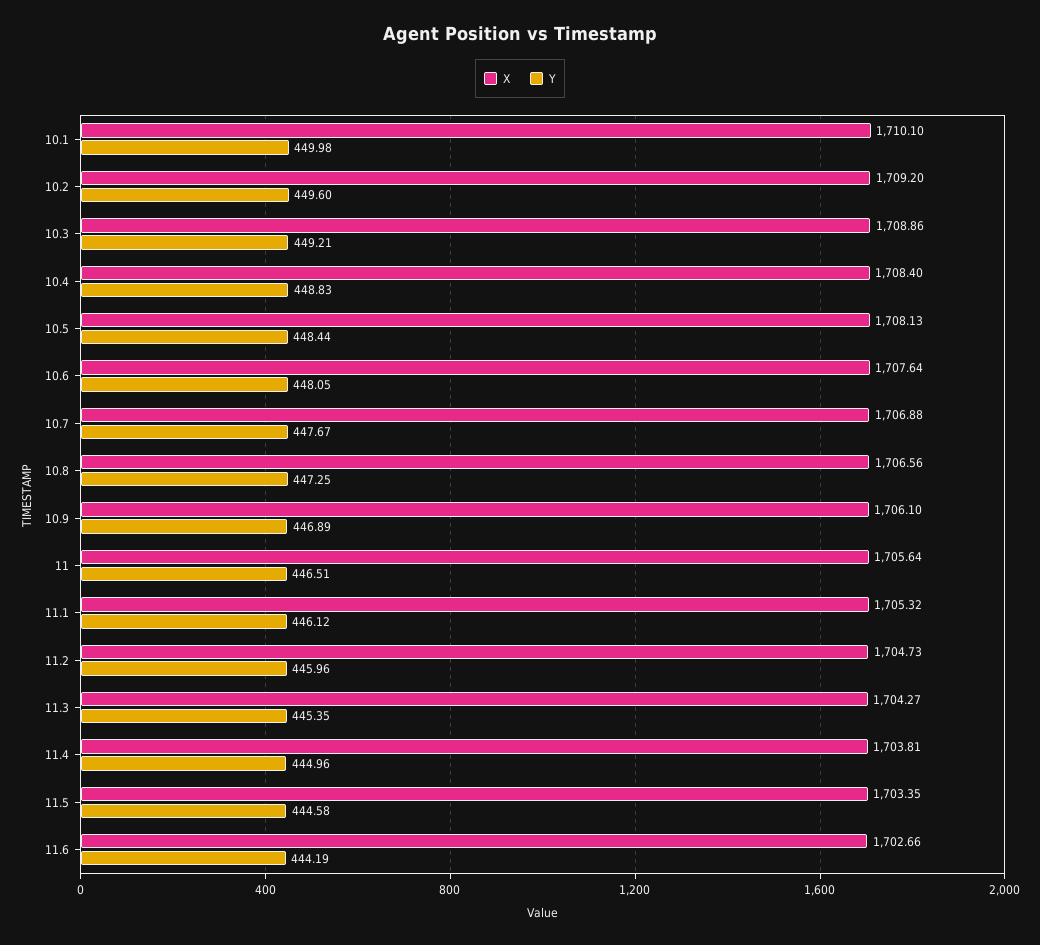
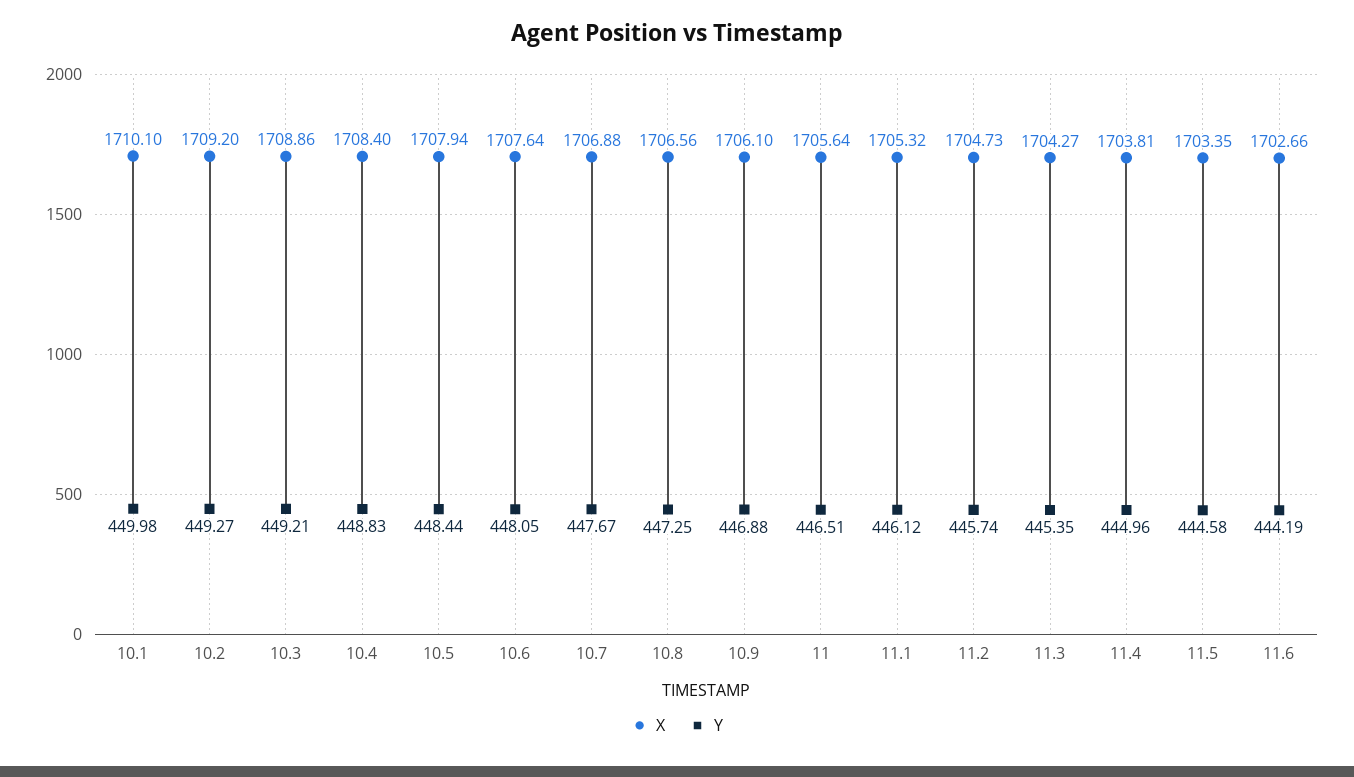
Y, 10.2: 449.6 -> 449.27
X, 10.5: 1708.13 -> 1707.94
Y, 10.9: 446.89 -> 446.88
Y, 11.2: 445.96 -> 445.74

